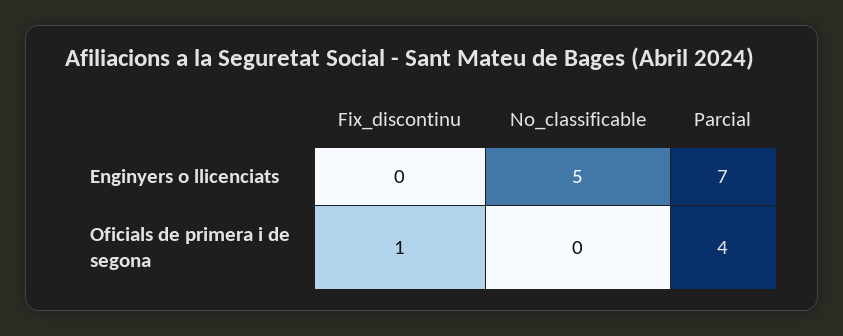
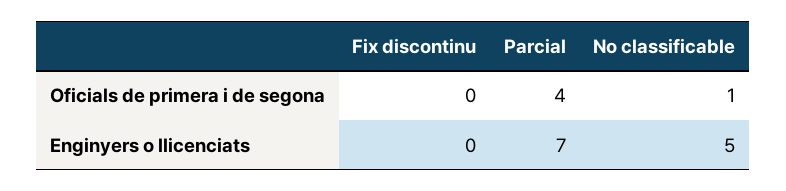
Fix_discontinu, Oficials de primera i de segona: 1 -> 0
No_classificable, Oficials de primera i de segona: 0 -> 1

